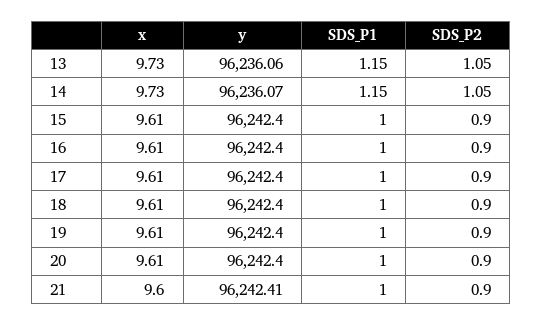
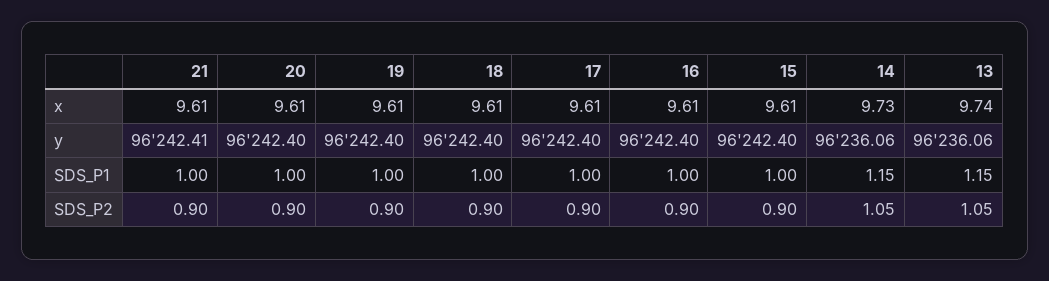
x, 13: 9.73 -> 9.74
y, 14: 96236.07 -> 96236.06
x, 21: 9.6 -> 9.61

